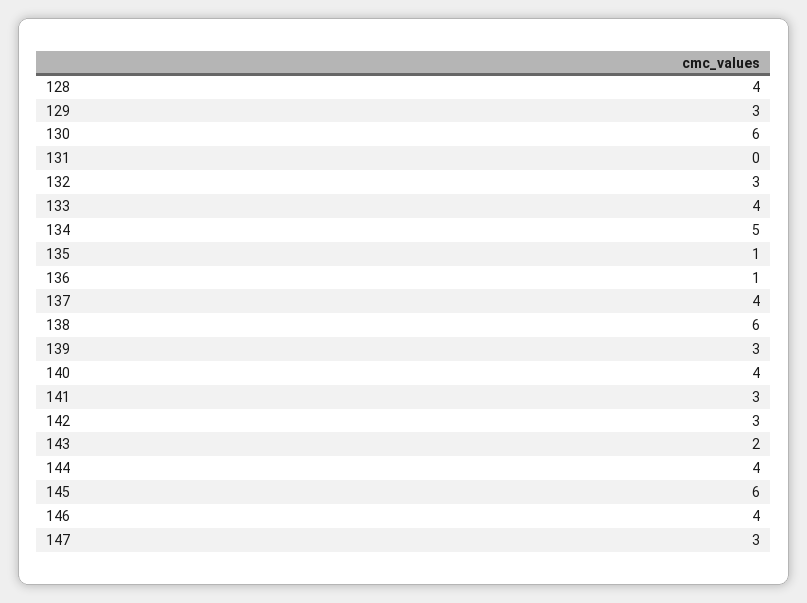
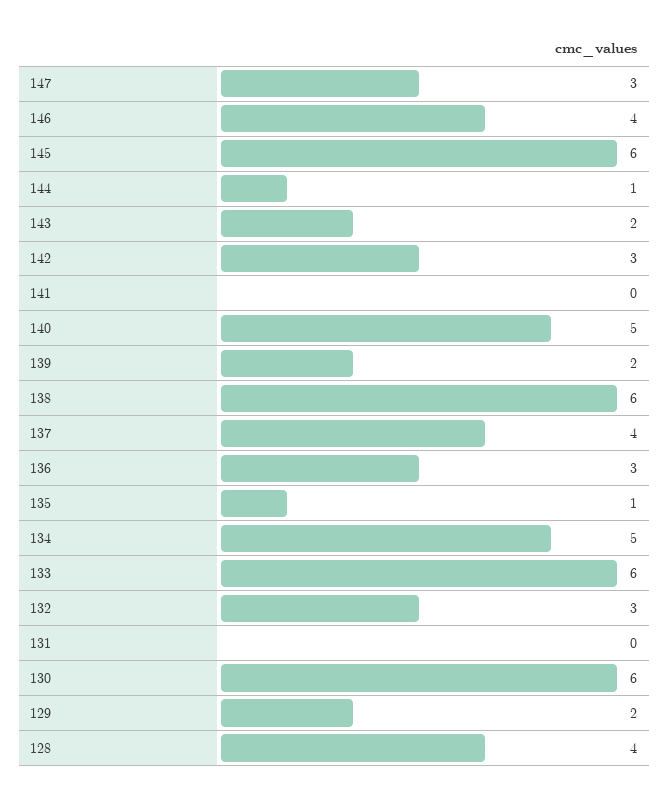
129: 3 -> 2
133: 4 -> 6
136: 1 -> 3
139: 3 -> 2
140: 4 -> 5
141: 3 -> 0
144: 4 -> 1

